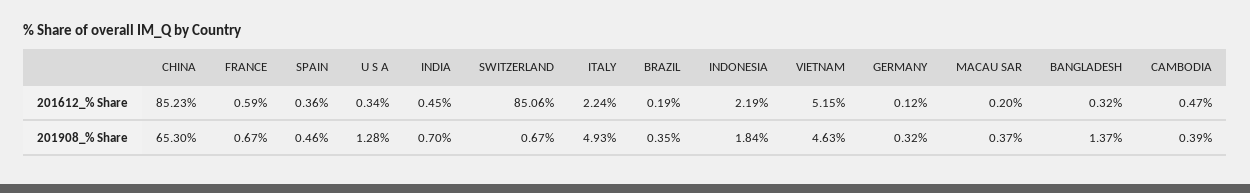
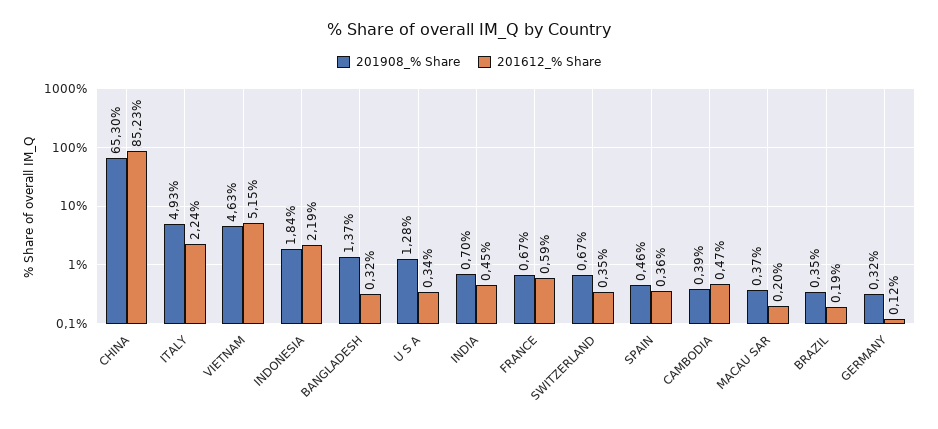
201612_% Share, SWITZERLAND: 85.06 -> 0.35

